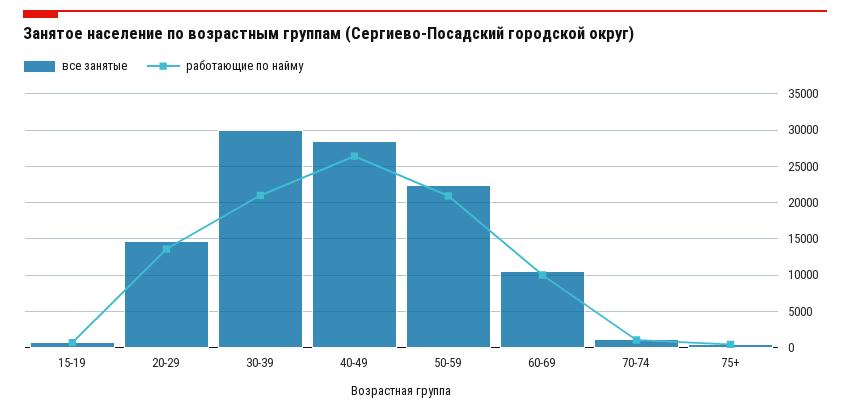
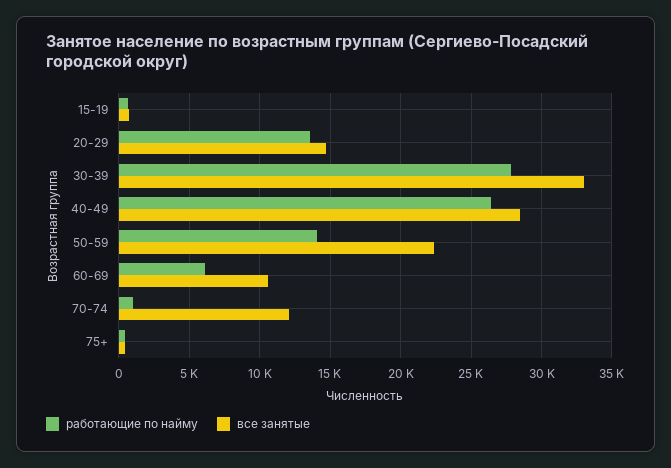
все занятые, 30-39: 30000 -> 33000
работающие по найму, 30-39: 21000 -> 28000
работающие по найму, 50-59: 21000 -> 14000
работающие по найму, 60-69: 10000 -> 6000
все занятые, 70-74: 1000 -> 12000

